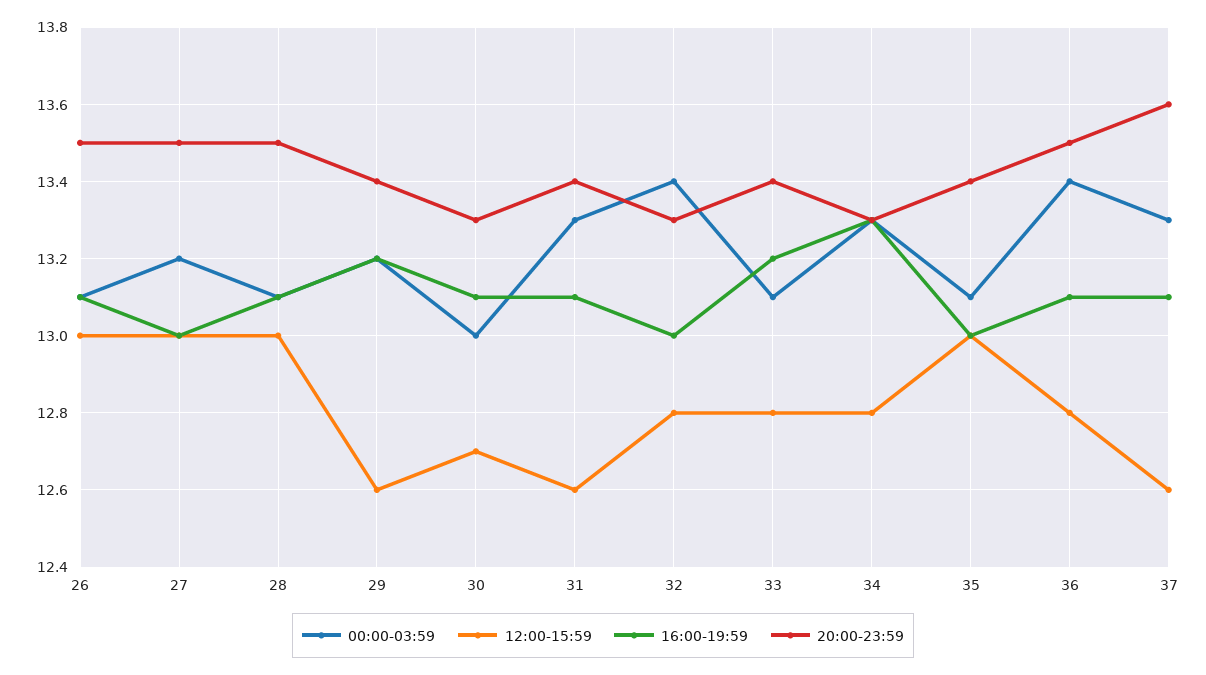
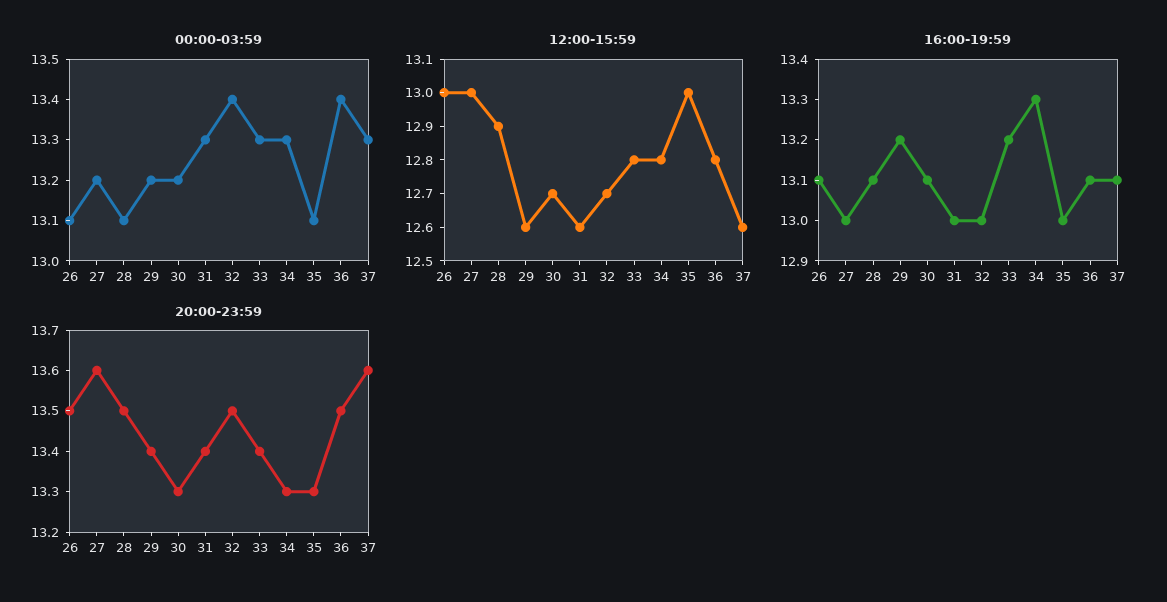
20:00-23:59, 27: 13.5 -> 13.6
12:00-15:59, 28: 13 -> 12.9
00:00-03:59, 30: 13 -> 13.2
16:00-19:59, 31: 13.1 -> 13
12:00-15:59, 32: 12.8 -> 12.7
20:00-23:59, 32: 13.3 -> 13.5
00:00-03:59, 33: 13.1 -> 13.3
20:00-23:59, 35: 13.4 -> 13.3

